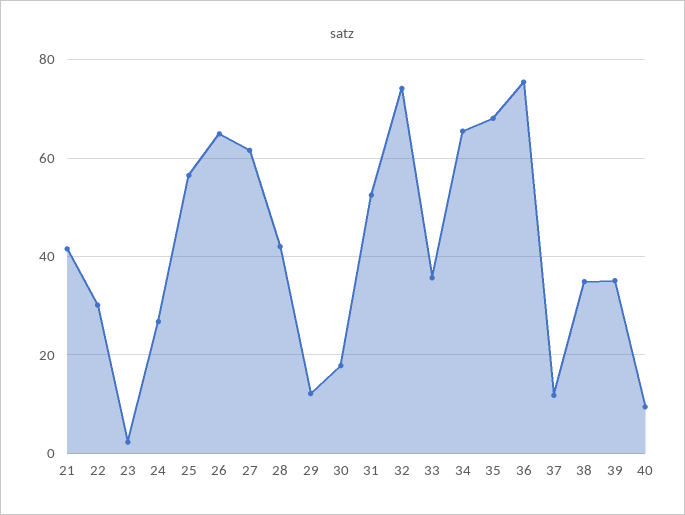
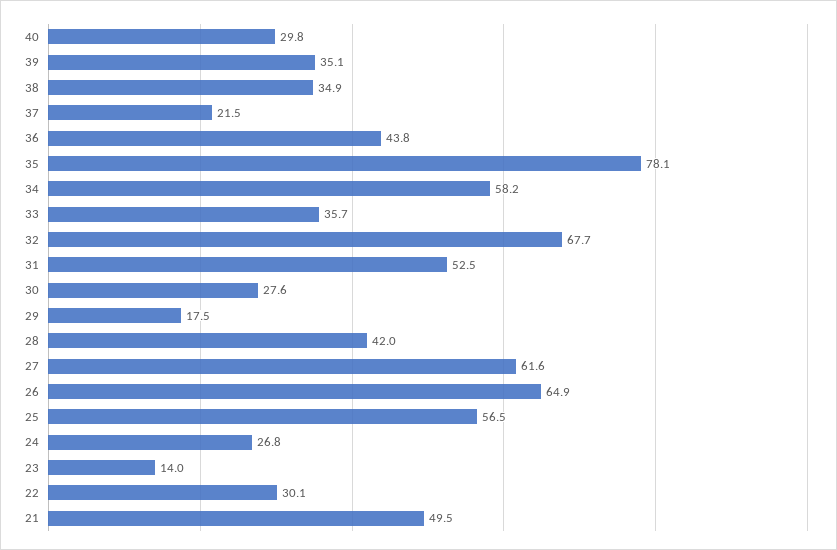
21: 42 -> 49.5
23: 2 -> 14
29: 12 -> 17.5
30: 18 -> 27.6
32: 74 -> 67.7
34: 66 -> 58.2
35: 68 -> 78.1
36: 76 -> 43.8
37: 12 -> 21.5
40: 10 -> 29.8

